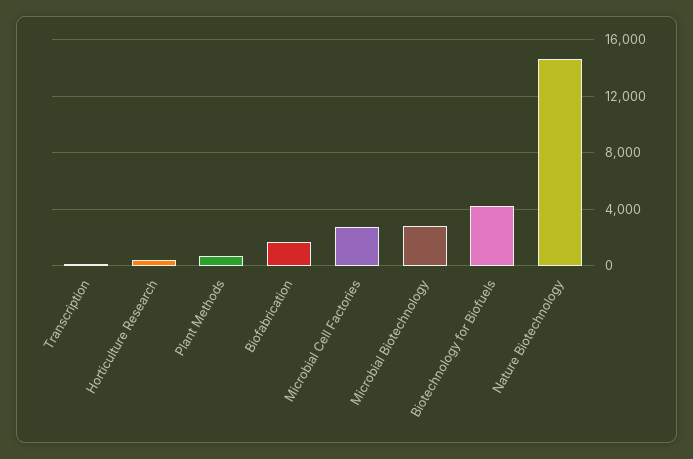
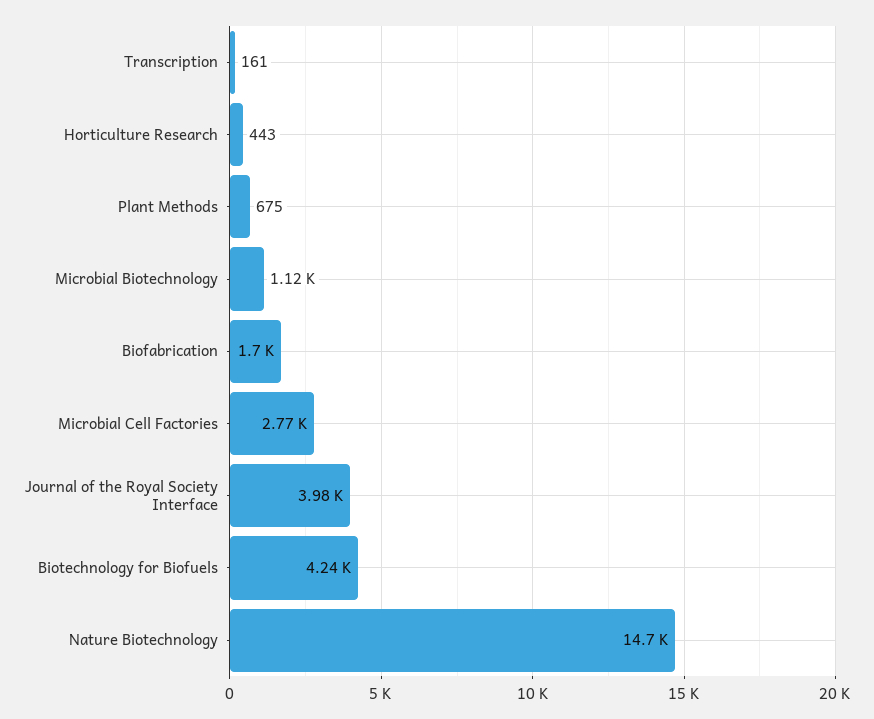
Microbial Biotechnology: 3000 -> 1120
Journal of the Royal Society Interface: none -> 3980

